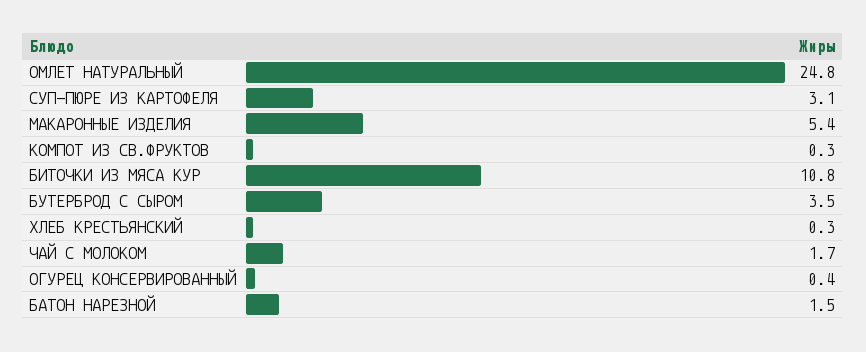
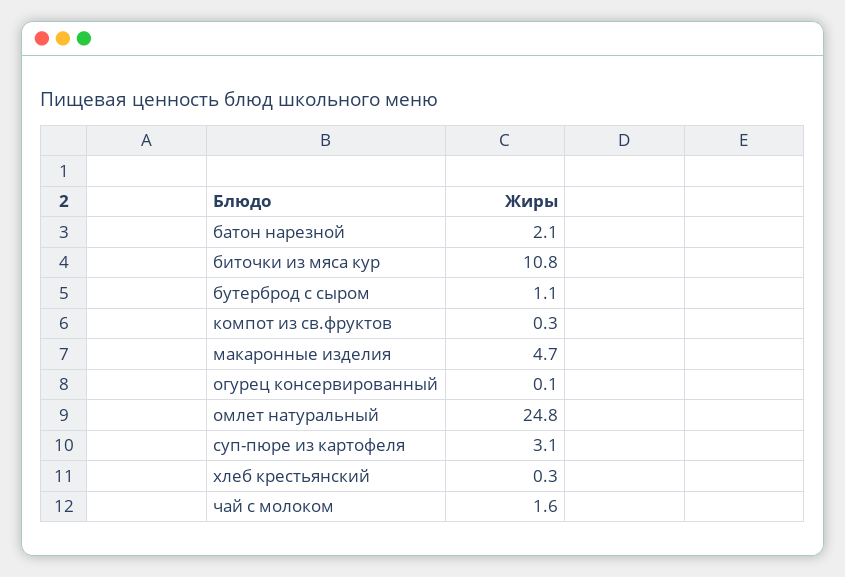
МАКАРОННЫЕ ИЗДЕЛИЯ: 5.4 -> 4.7
БУТЕРБРОД С СЫРОМ: 3.5 -> 1.1
ЧАЙ С МОЛОКОМ: 1.7 -> 1.6
ОГУРЕЦ КОНСЕРВИРОВАННЫЙ: 0.4 -> 0.1
БАТОН НАРЕЗНОЙ: 1.5 -> 2.1

